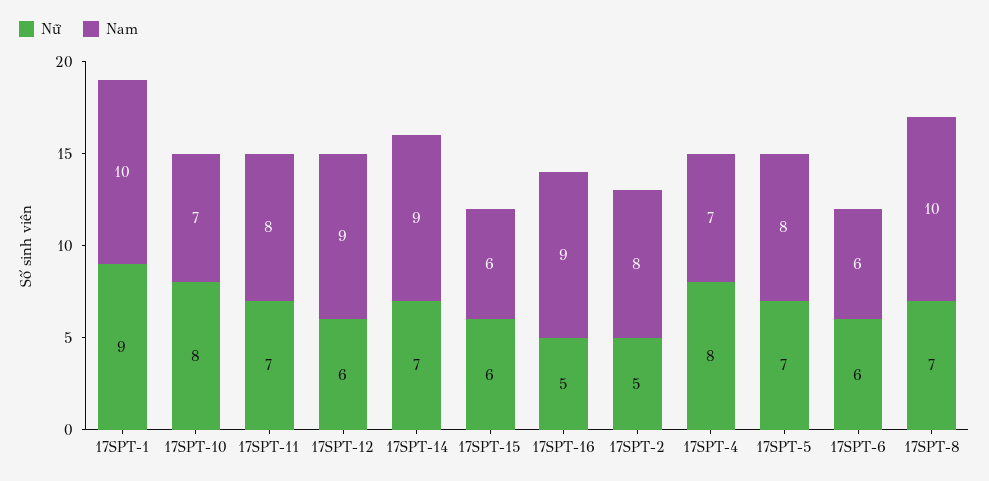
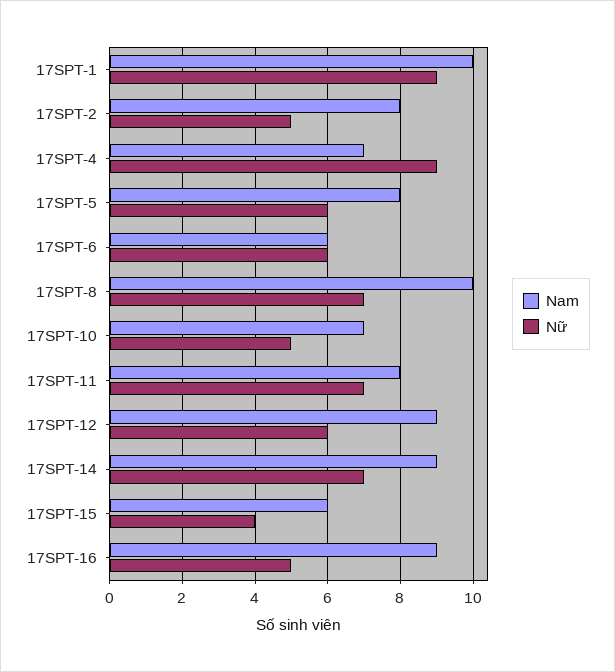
Nữ, 17SPT-10: 8 -> 5
Nữ, 17SPT-15: 6 -> 4
Nữ, 17SPT-4: 8 -> 9
Nữ, 17SPT-5: 7 -> 6

